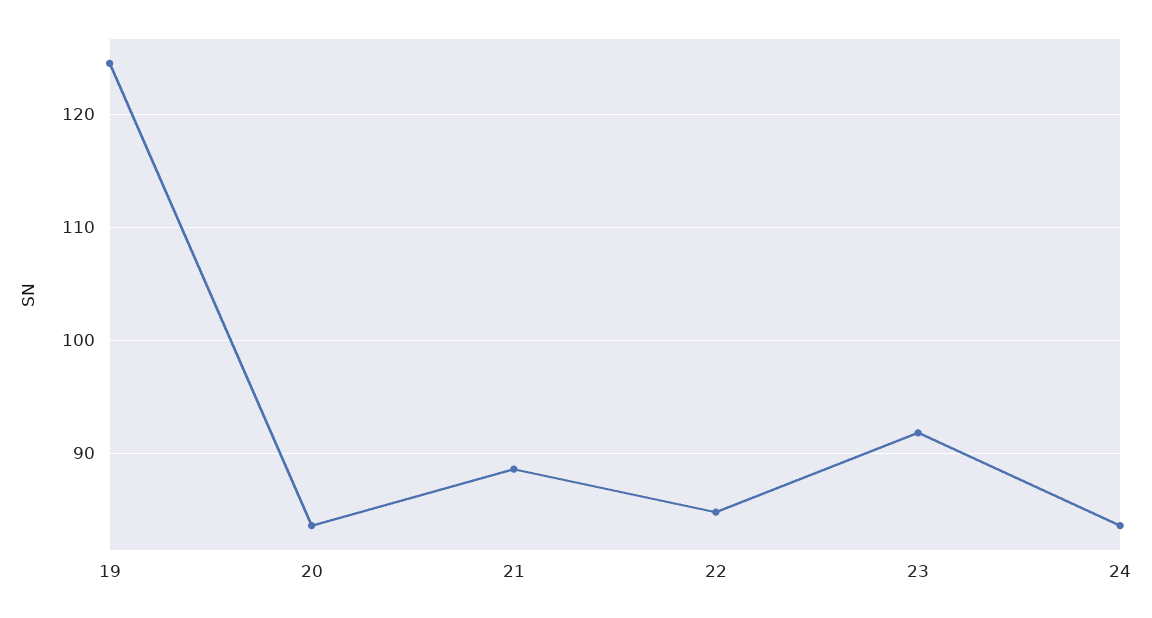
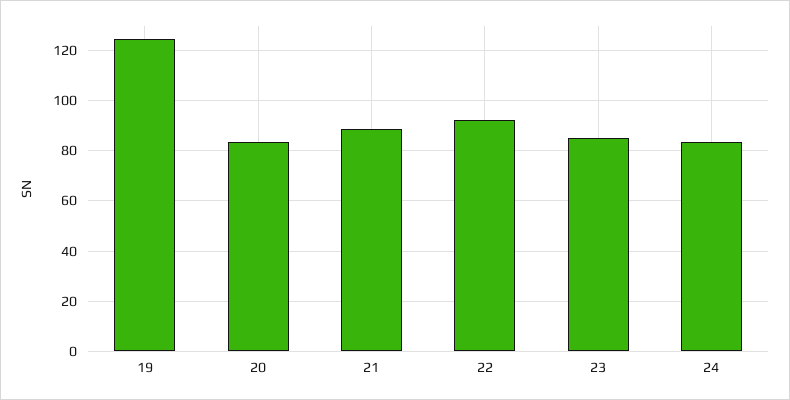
22: 85 -> 92.5
23: 92 -> 85

